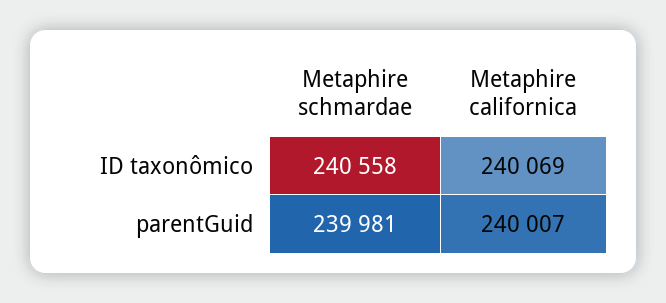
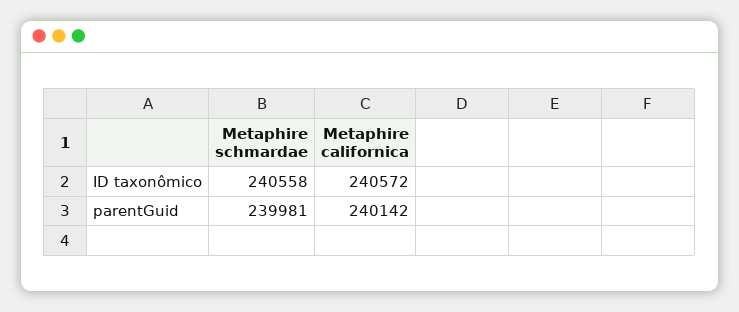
Metaphire californica, ID taxonômico: 240069 -> 240572
Metaphire californica, parentGuid: 240007 -> 240142

